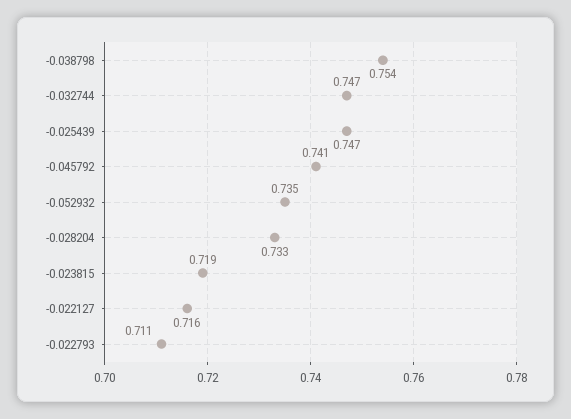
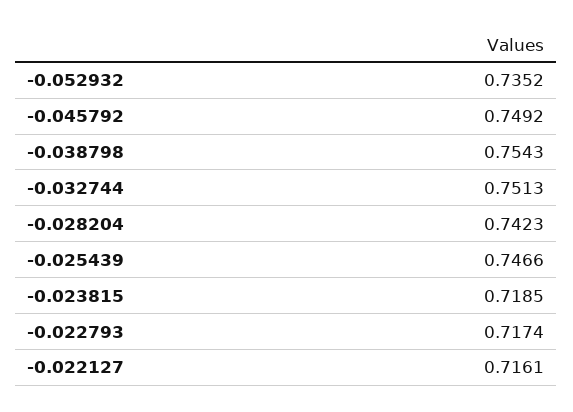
-0.032744: 0.747 -> 0.7513
-0.045792: 0.741 -> 0.7492
-0.028204: 0.733 -> 0.7423
-0.022793: 0.711 -> 0.7174

